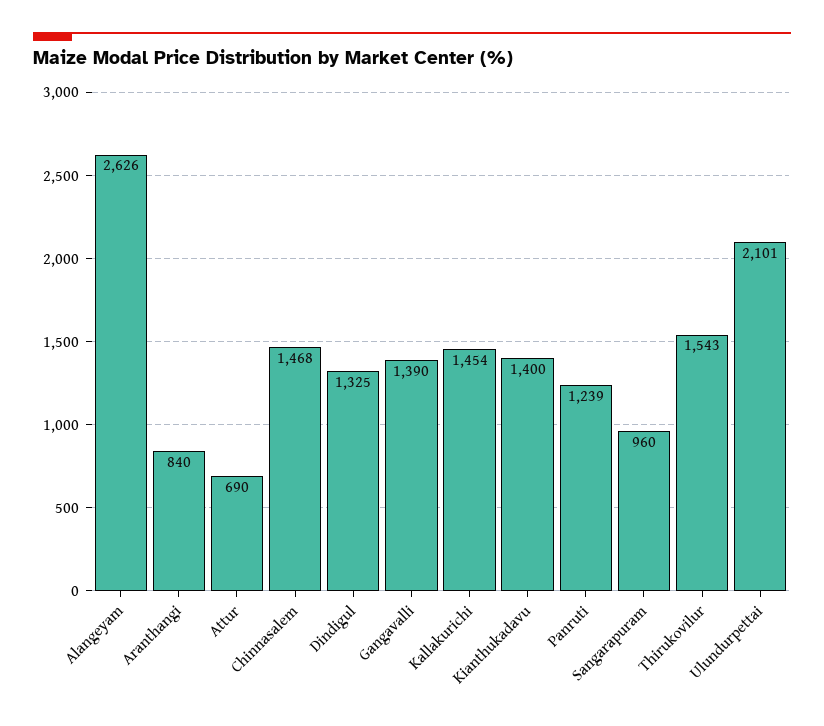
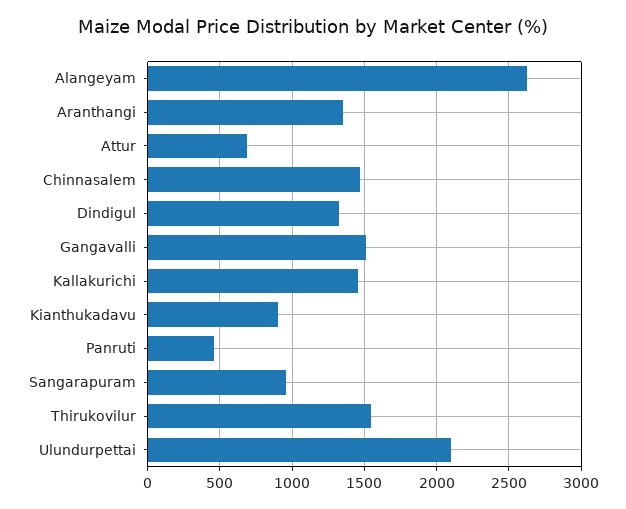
Aranthangi: 840 -> 1350
Gangavalli: 1390 -> 1500
Kianthukadavu: 1400 -> 900
Panruti: 1239 -> 450

